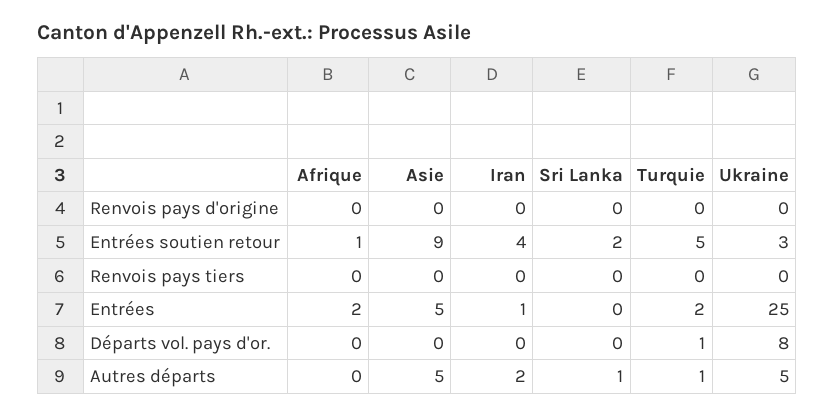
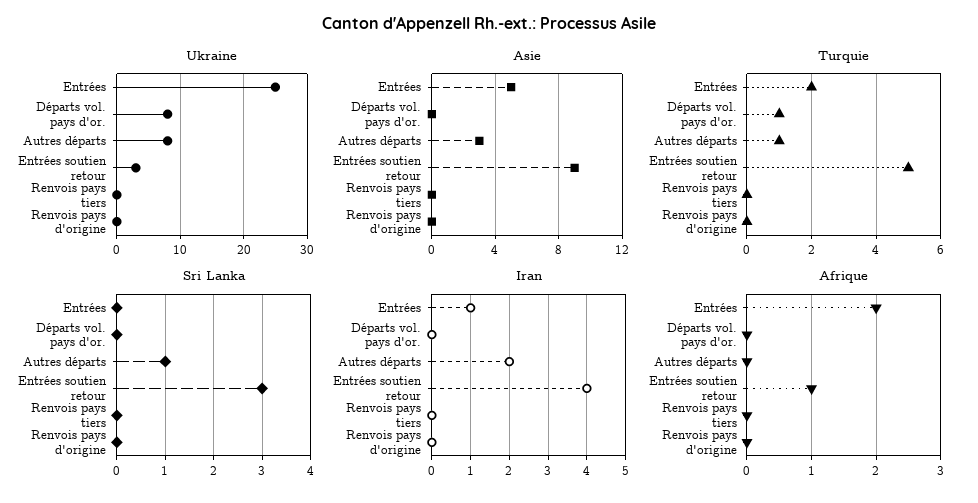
Sri Lanka, Entrées soutien retour: 2 -> 3
Asie, Autres départs: 5 -> 3
Ukraine, Autres départs: 5 -> 8

